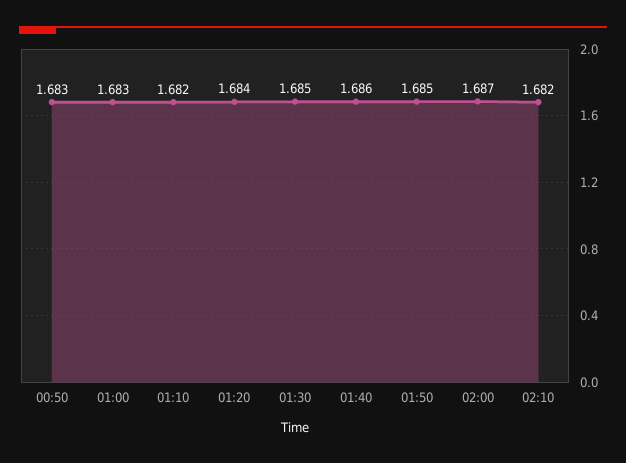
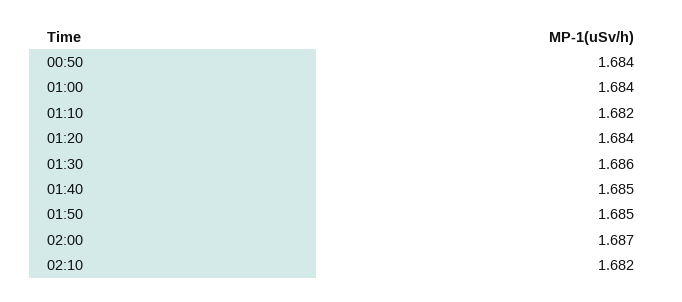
00:50: 1.683 -> 1.684
01:00: 1.683 -> 1.684
01:30: 1.685 -> 1.686
01:40: 1.686 -> 1.685

